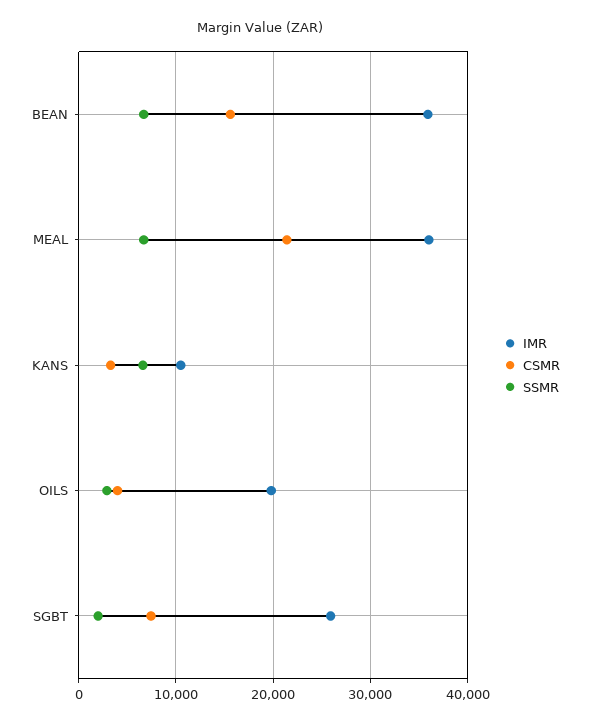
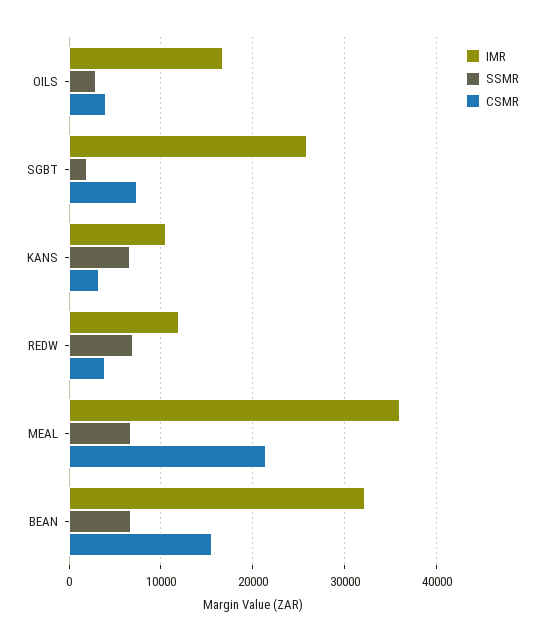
IMR, BEAN: 36000 -> 32000
IMR, OILS: 20000 -> 17000
IMR, REDW: none -> 12000
SSMR, REDW: none -> 7000
CSMR, REDW: none -> 4000

